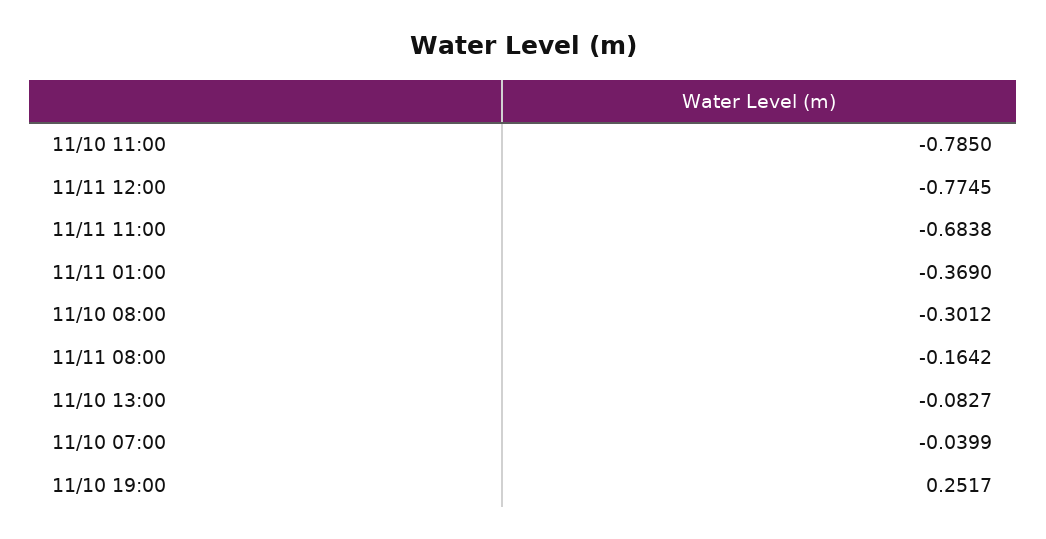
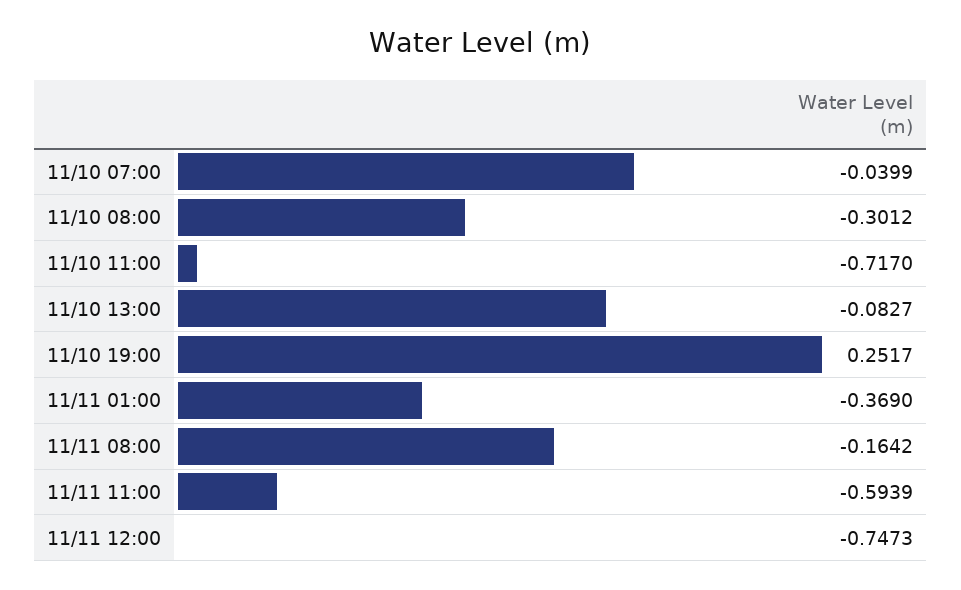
11/10 11:00: -0.785 -> -0.717
11/11 12:00: -0.7745 -> -0.7473
11/11 11:00: -0.6838 -> -0.5939

